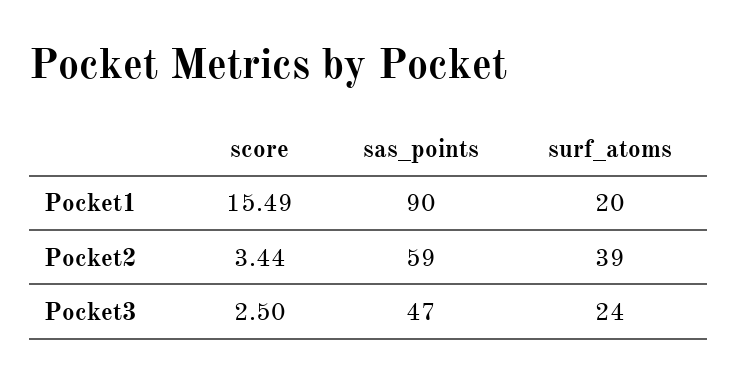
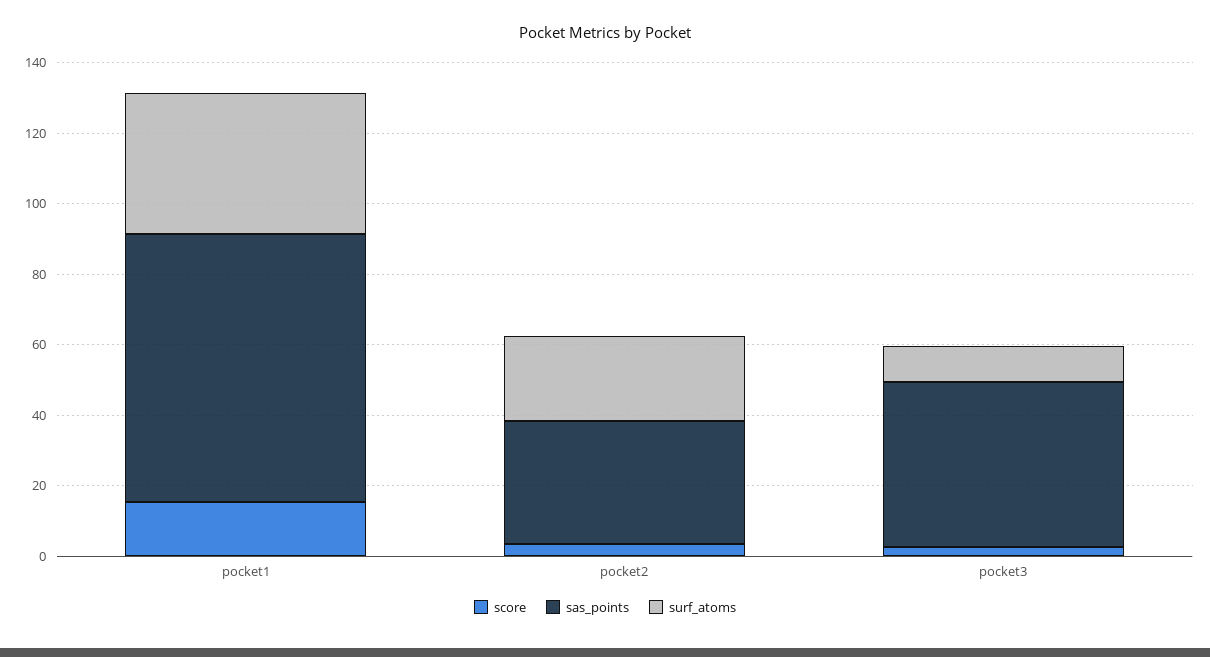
sas_points, Pocket1: 90 -> 75
surf_atoms, Pocket1: 20 -> 40
sas_points, Pocket2: 59 -> 35
surf_atoms, Pocket2: 39 -> 25
surf_atoms, Pocket3: 24 -> 10

